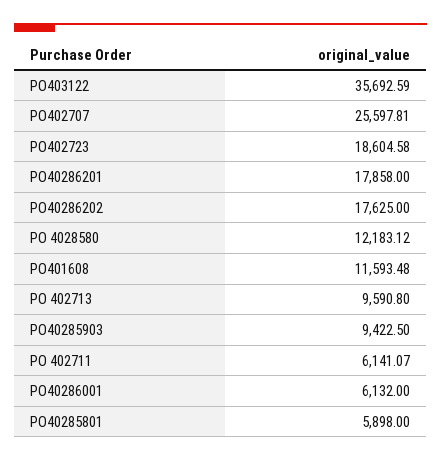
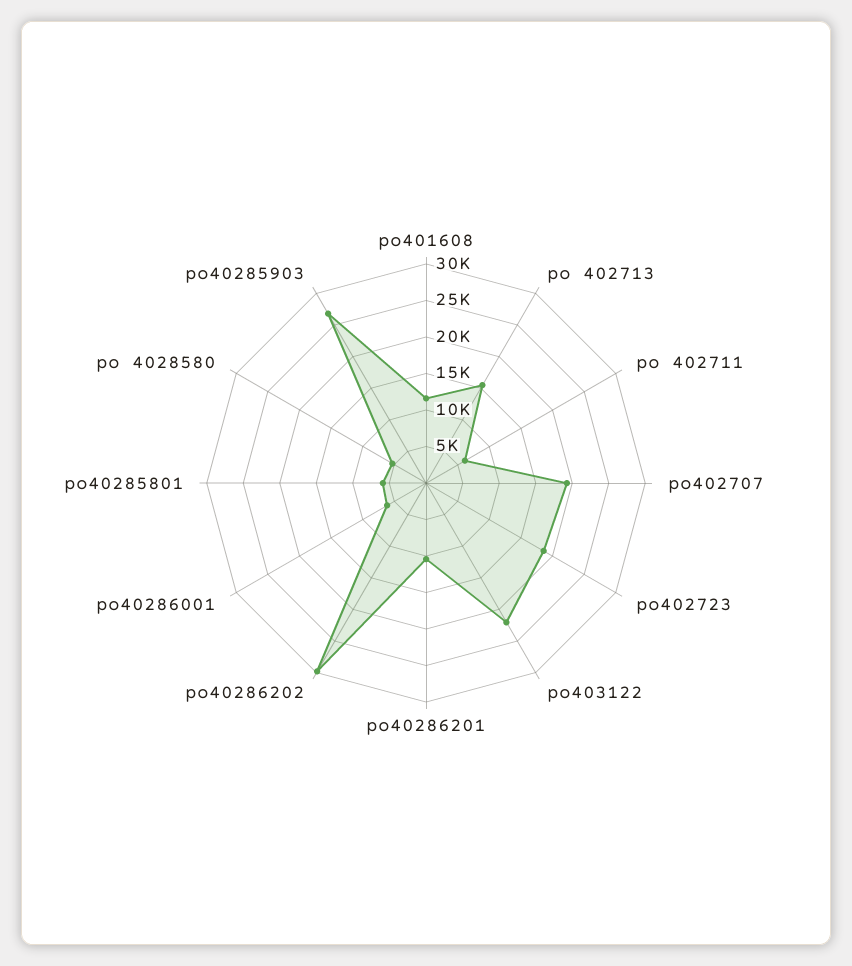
PO403122: 35692.59 -> 22500
PO402707: 25597.81 -> 20000
PO40286201: 17858 -> 10000
PO40286202: 17625 -> 30000
PO 4028580: 12183.12 -> 5000
PO 402713: 9590.8 -> 15000
PO40285903: 9422.5 -> 27500

